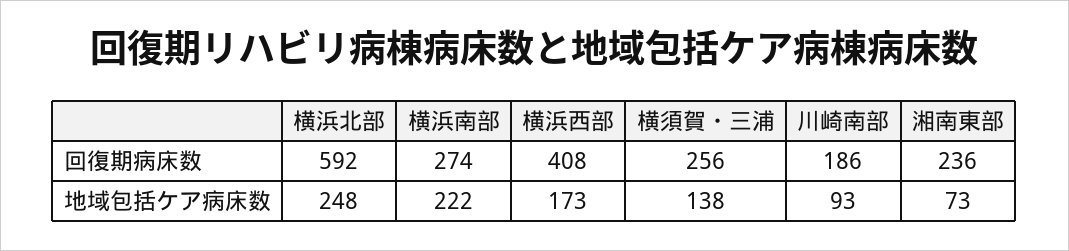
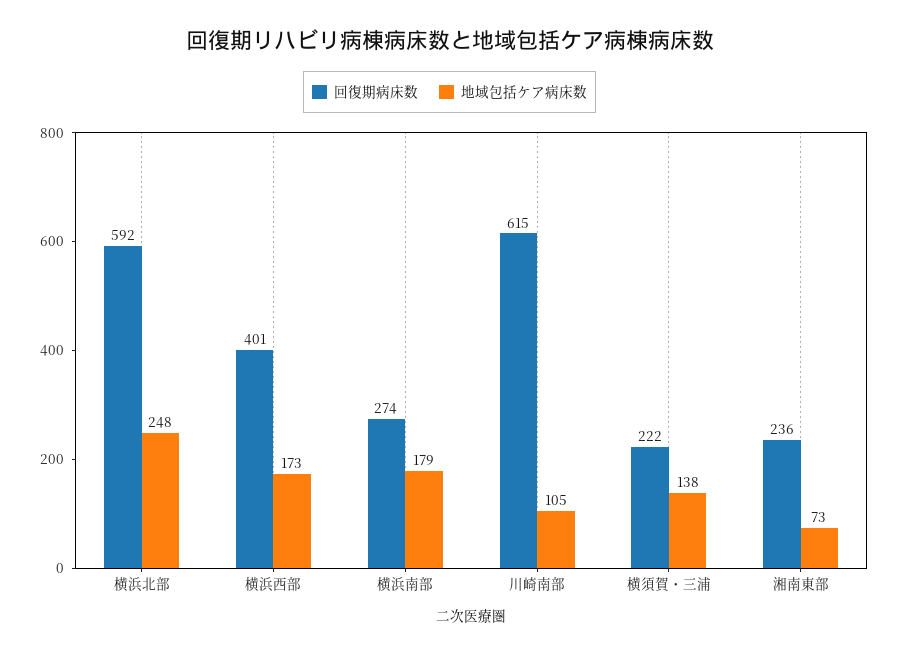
回復期病床数, 横浜西部: 408 -> 401
回復期病床数, 横須賀・三浦: 256 -> 222
回復期病床数, 川崎南部: 186 -> 615
地域包括ケア病床数, 横浜南部: 222 -> 179
地域包括ケア病床数, 川崎南部: 93 -> 105

